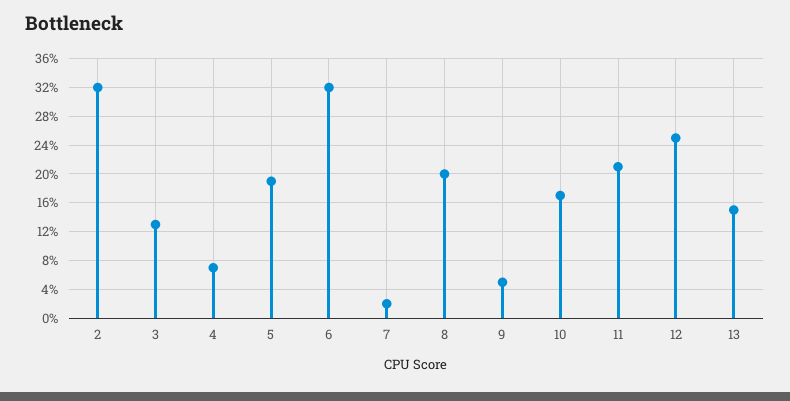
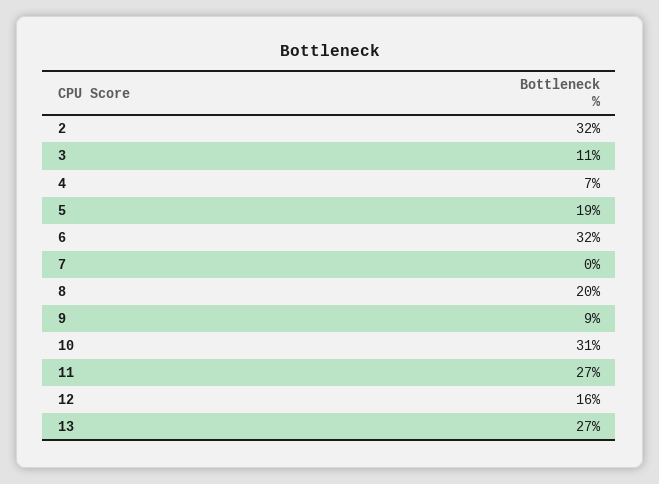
3: 13 -> 11
7: 2 -> 0
9: 5 -> 9
10: 17 -> 31
11: 21 -> 27
12: 25 -> 16
13: 15 -> 27

